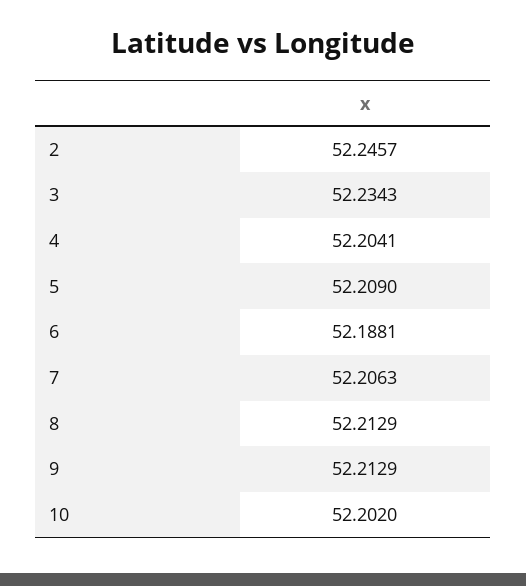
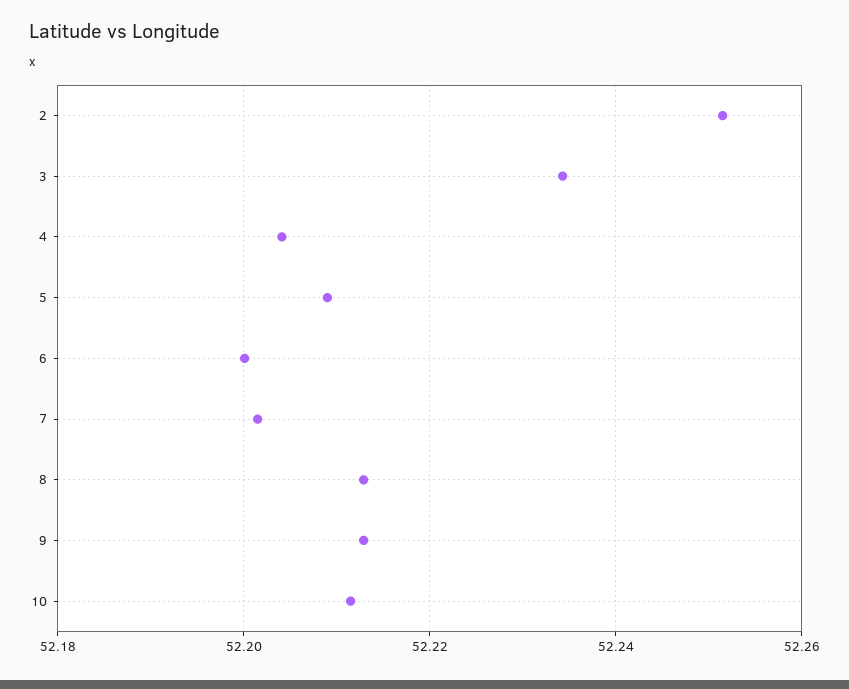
2: 52.2457 -> 52.252
6: 52.1881 -> 52.2
7: 52.2063 -> 52.202
10: 52.202 -> 52.212

